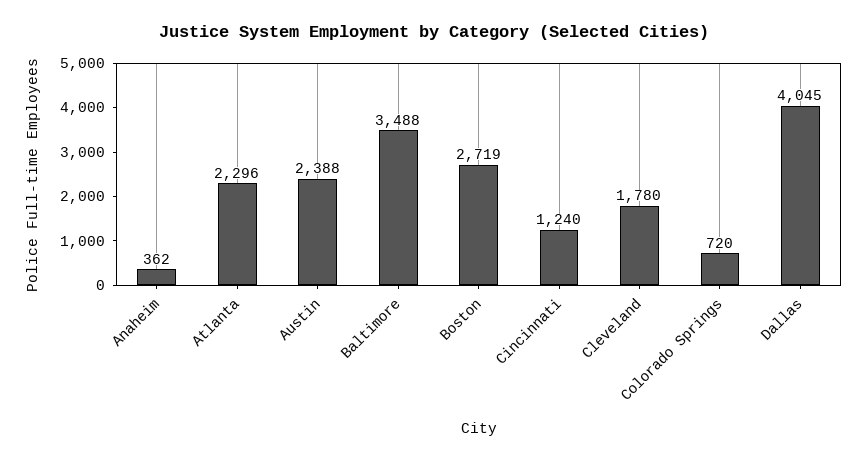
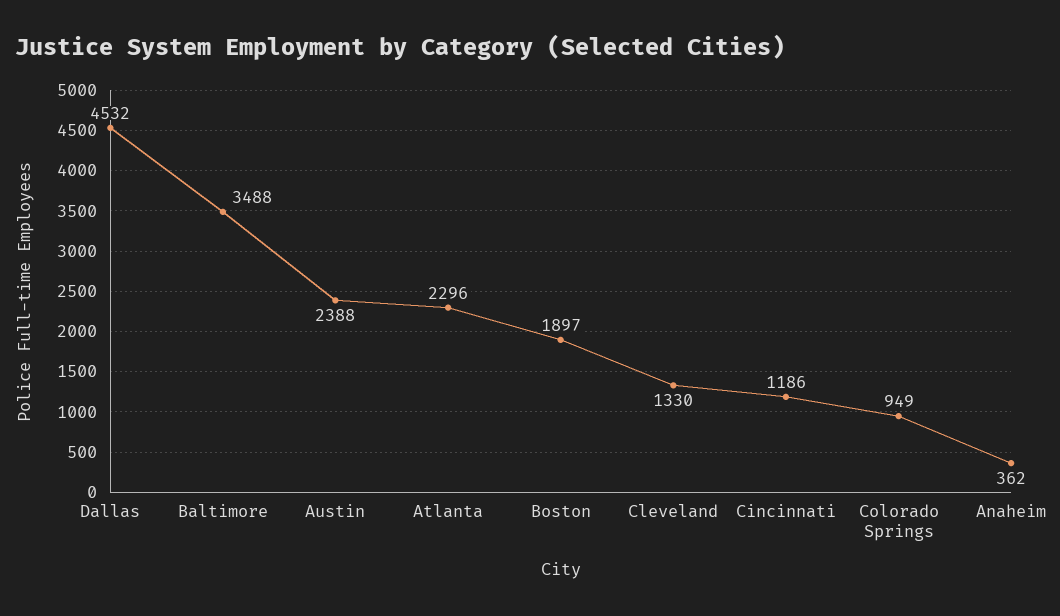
Boston: 2719 -> 1897
Cincinnati: 1240 -> 1186
Cleveland: 1780 -> 1330
Colorado Springs: 720 -> 949
Dallas: 4045 -> 4532

